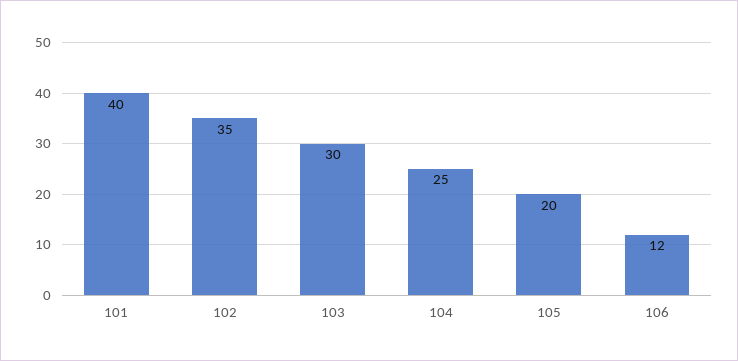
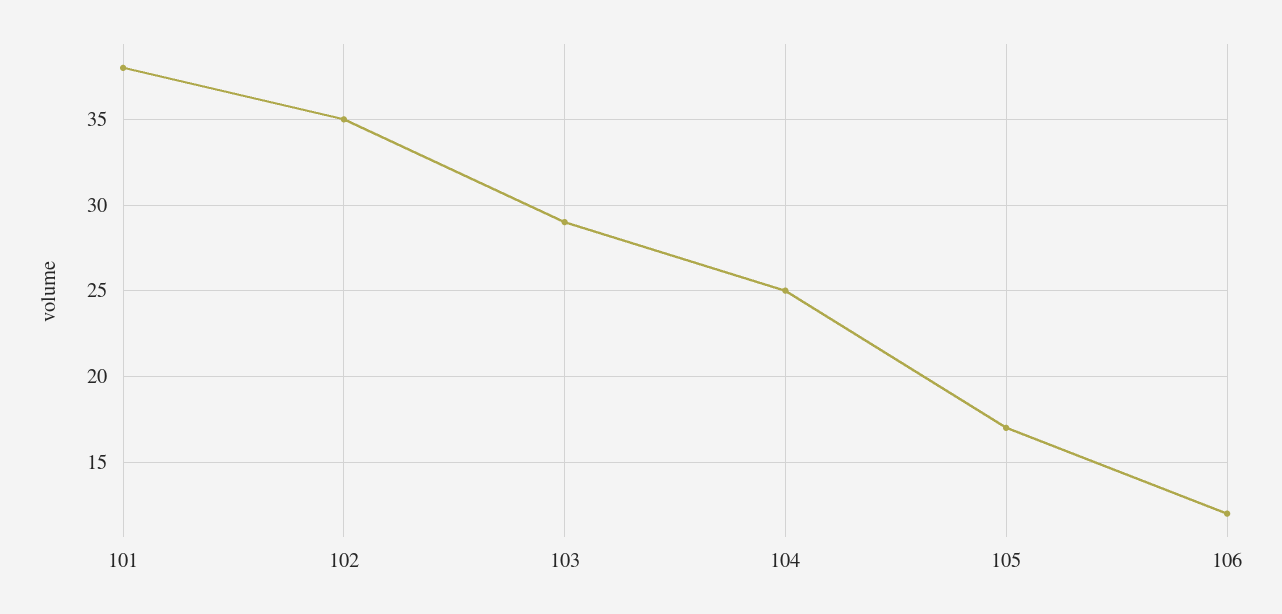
101: 40 -> 38
103: 30 -> 29
105: 20 -> 17

